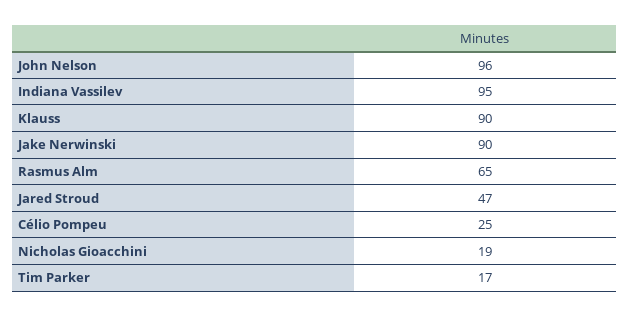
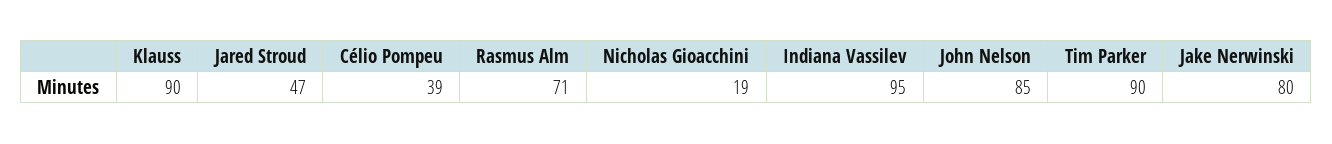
John Nelson: 96 -> 85
Jake Nerwinski: 90 -> 80
Rasmus Alm: 65 -> 71
Célio Pompeu: 25 -> 39
Tim Parker: 17 -> 90

